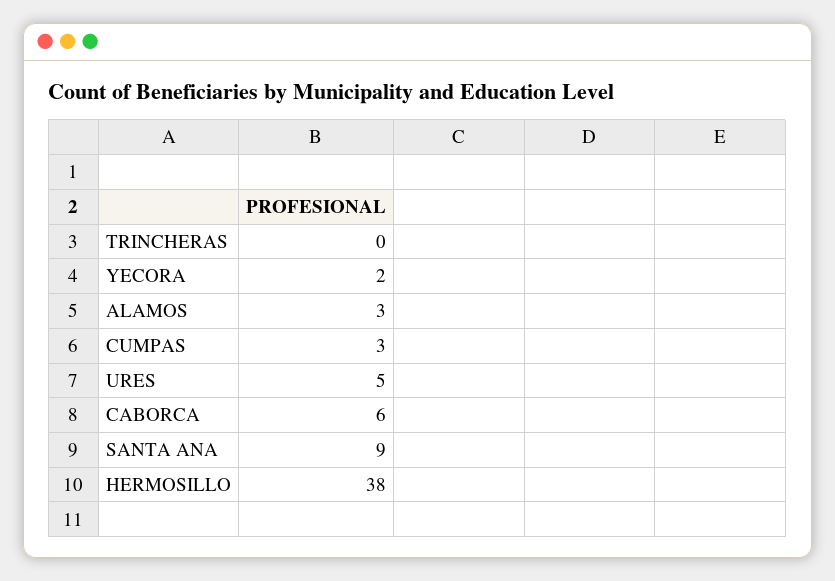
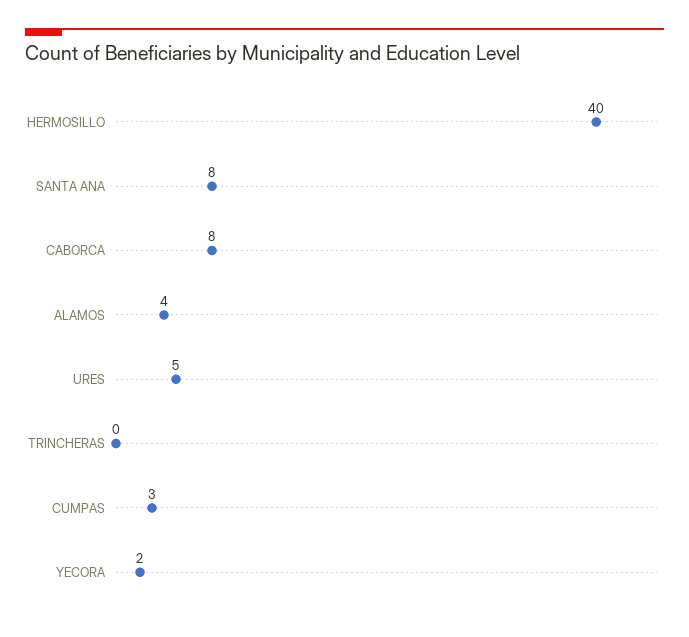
ALAMOS: 3 -> 4
CABORCA: 6 -> 8
SANTA ANA: 9 -> 8
HERMOSILLO: 38 -> 40

